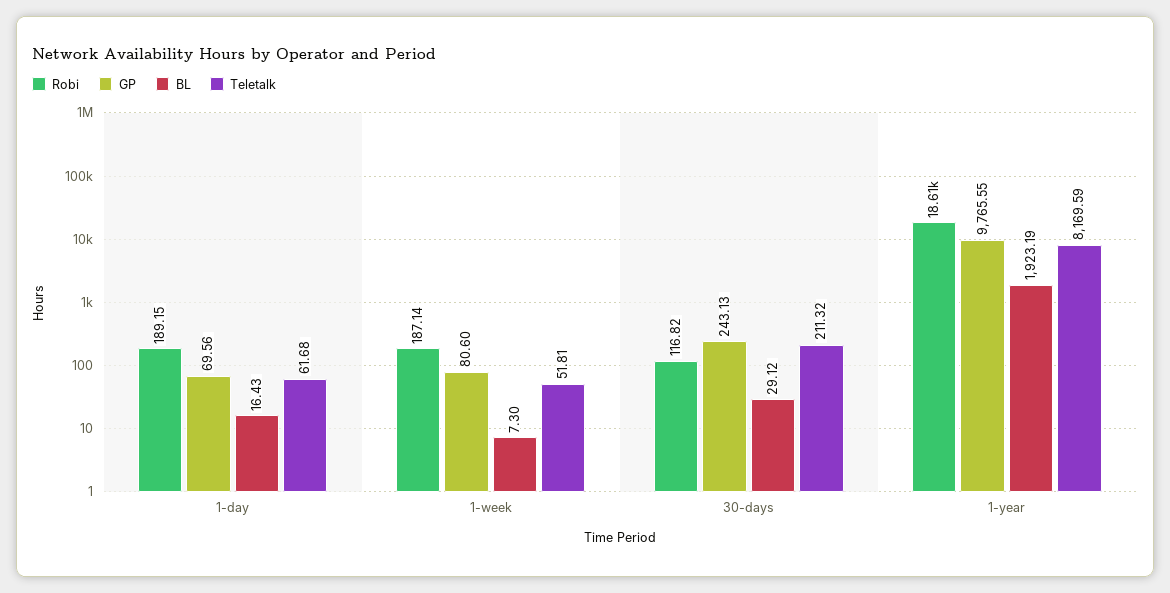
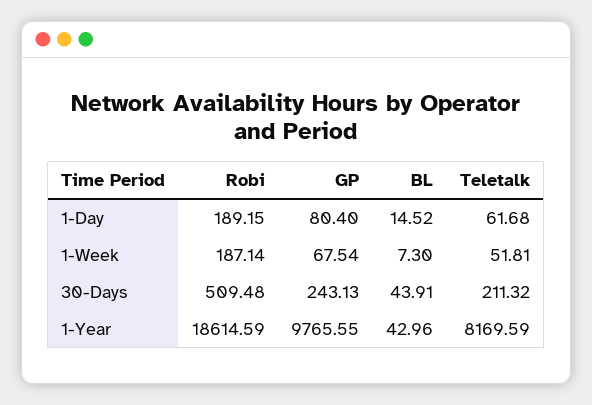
GP, 1-day: 69.56 -> 80.4
BL, 1-day: 16.43 -> 14.52
GP, 1-week: 80.6 -> 67.54
Robi, 30-days: 116.82 -> 509.48
BL, 30-days: 29.12 -> 43.91
BL, 1-year: 1923.19 -> 42.96

